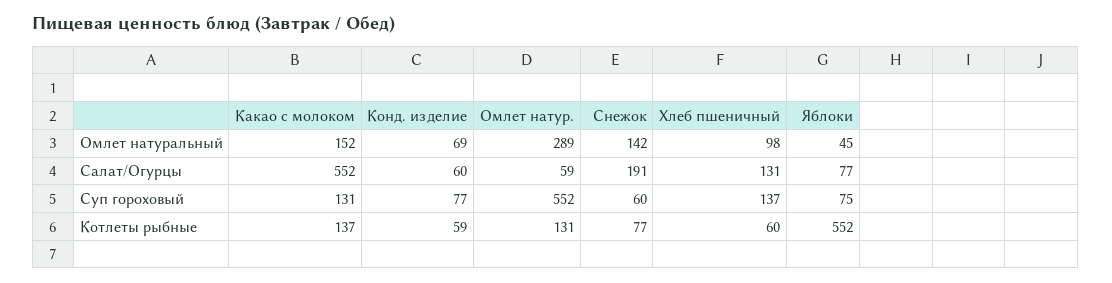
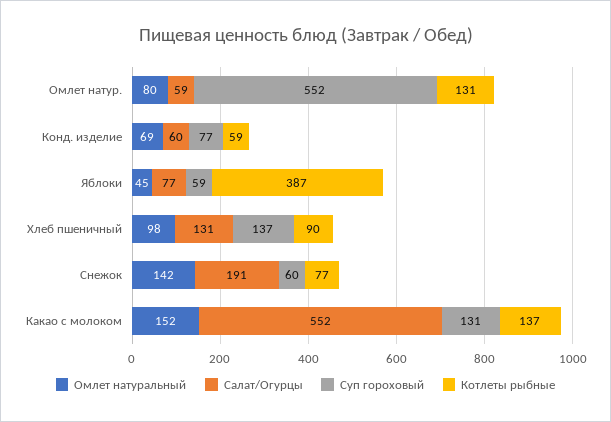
Омлет натуральный, Омлет натур.: 289 -> 80
Суп гороховый, Яблоки: 75 -> 59
Котлеты рыбные, Хлеб пшеничный: 60 -> 90
Котлеты рыбные, Яблоки: 552 -> 387

